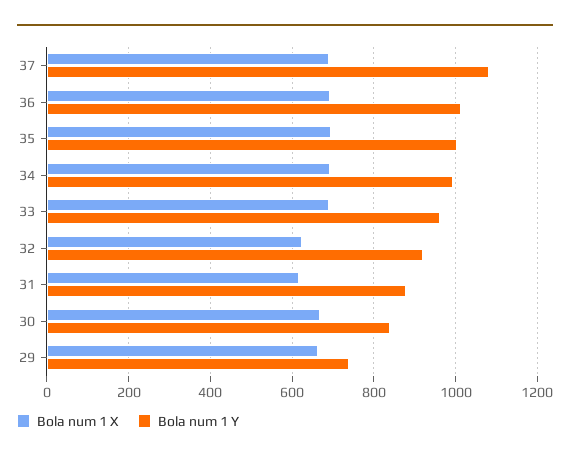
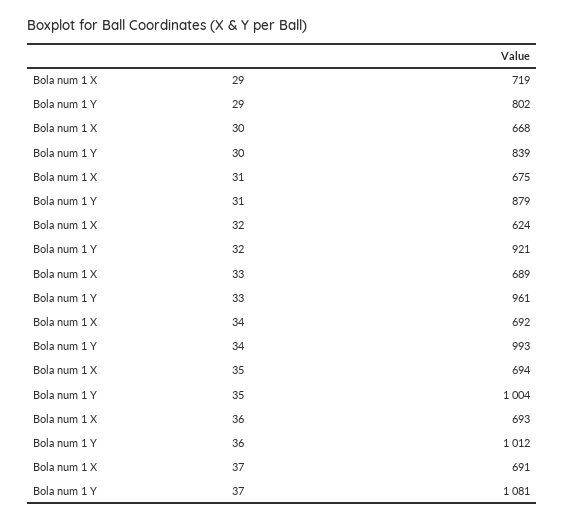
Bola num 1 X, 31: 620 -> 675
Bola num 1 X, 29: 660 -> 719
Bola num 1 Y, 29: 740 -> 802

